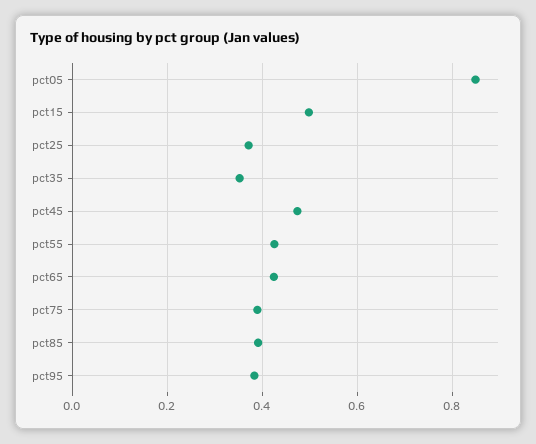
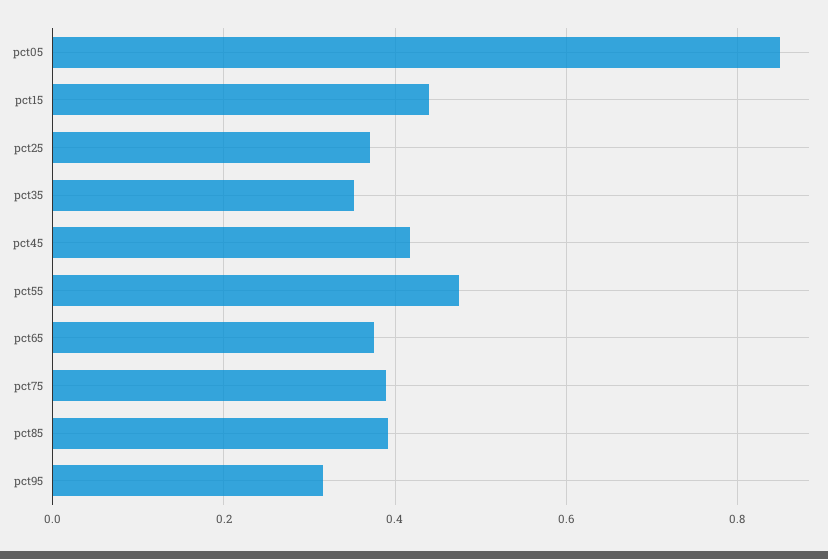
pct15: 0.5 -> 0.44
pct45: 0.48 -> 0.42
pct55: 0.42 -> 0.48
pct65: 0.42 -> 0.38
pct95: 0.38 -> 0.32

